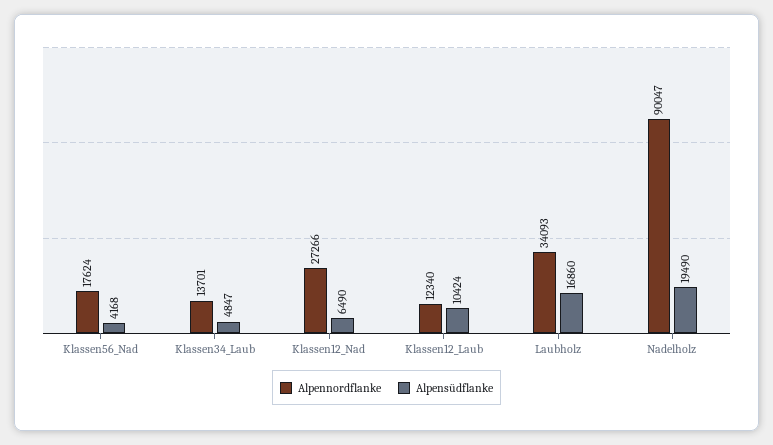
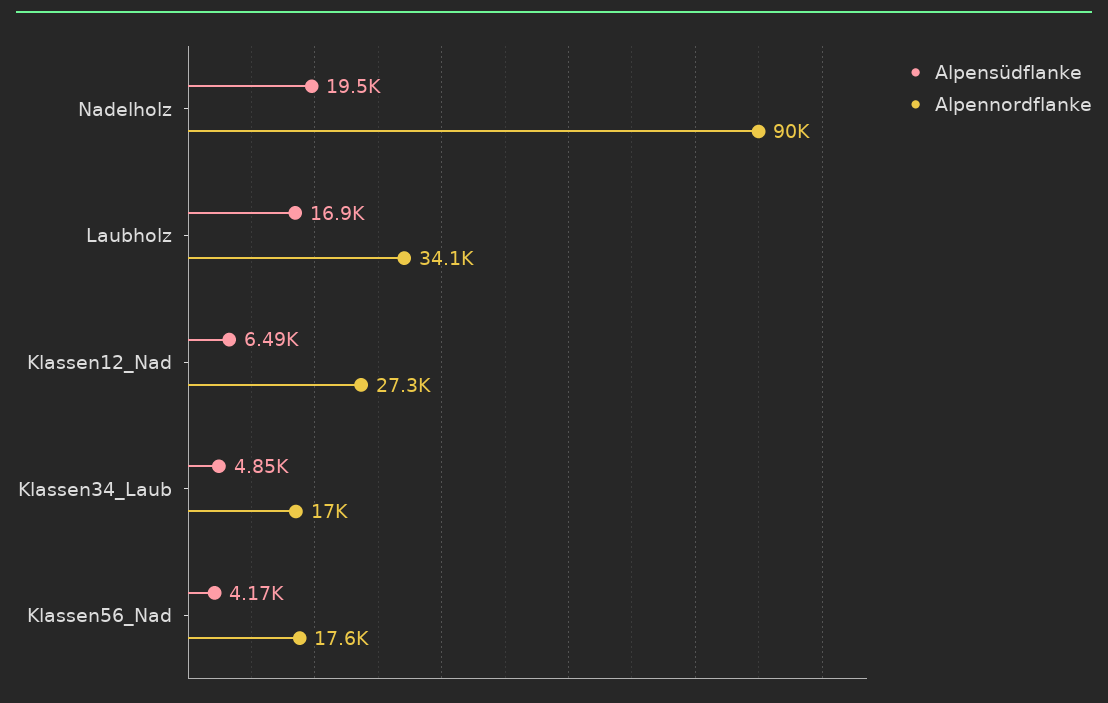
Alpennordflanke, Klassen34_Laub: 13701 -> 17000
Alpennordflanke, Klassen12_Laub: 12340 -> none
Alpensüdflanke, Klassen12_Laub: 10424 -> none

